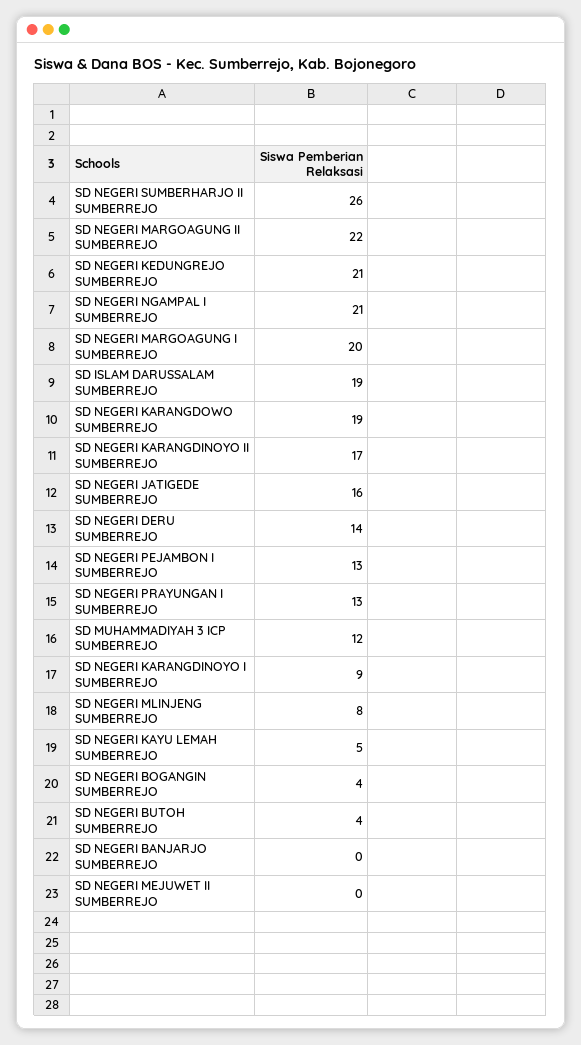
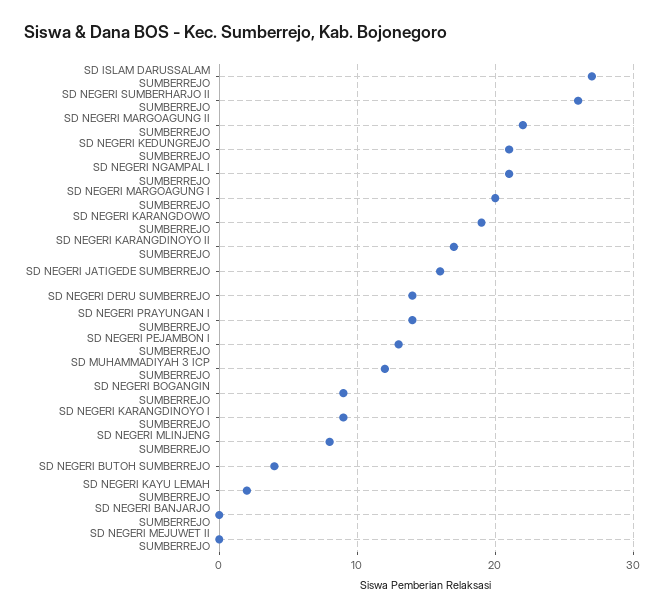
SD ISLAM DARUSSALAM SUMBERREJO: 19 -> 27
SD NEGERI PRAYUNGAN I SUMBERREJO: 13 -> 14
SD NEGERI KAYU LEMAH SUMBERREJO: 5 -> 2
SD NEGERI BOGANGIN SUMBERREJO: 4 -> 9

